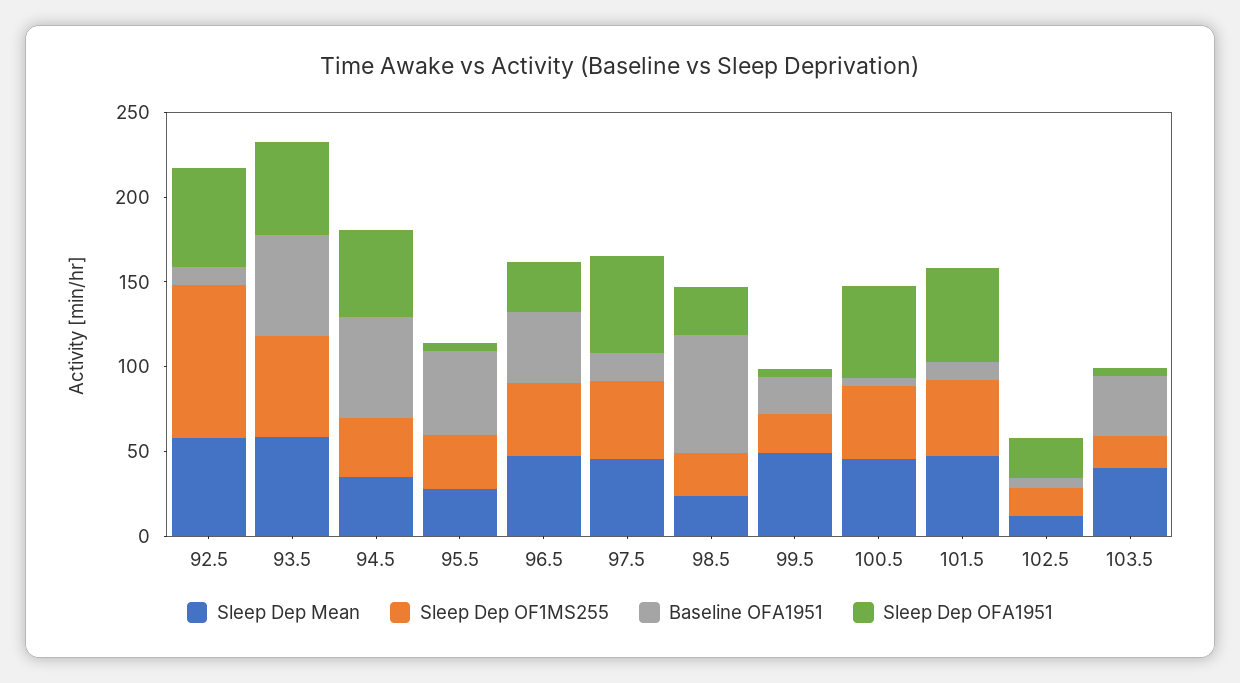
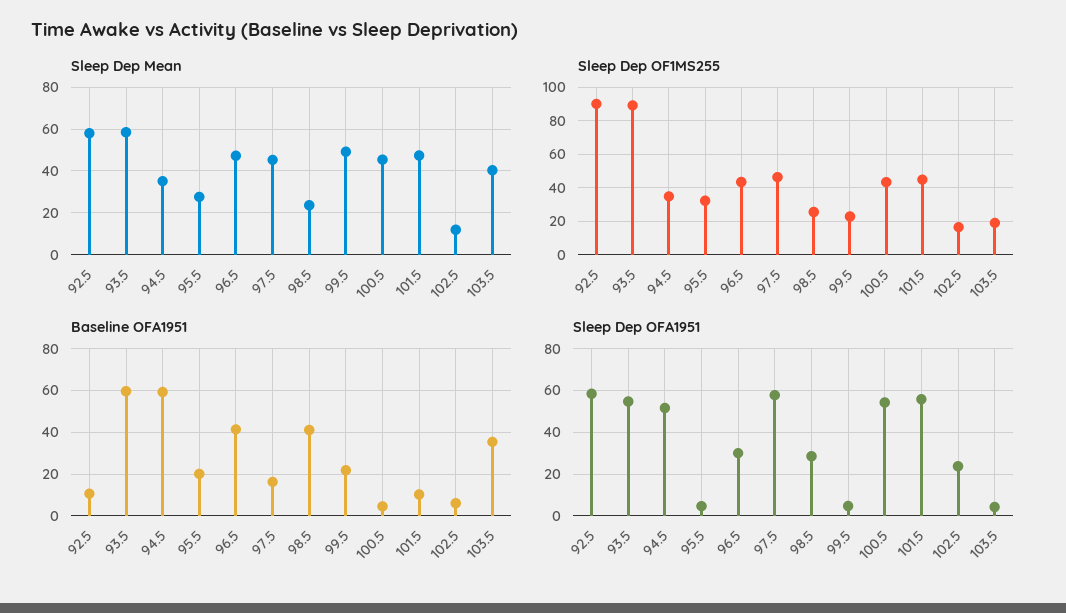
Sleep Dep OF1MS255, 93.5: 60 -> 90
Baseline OFA1951, 95.5: 50 -> 20
Baseline OFA1951, 98.5: 70 -> 40

